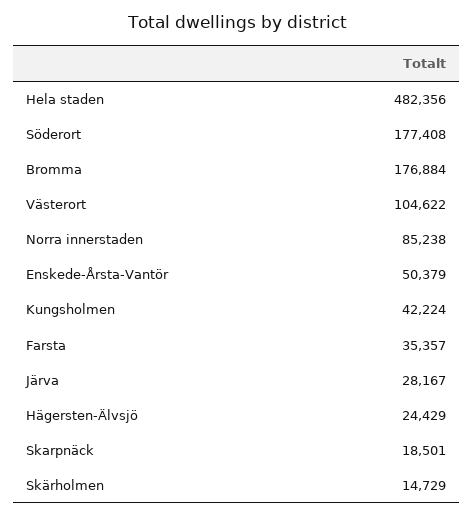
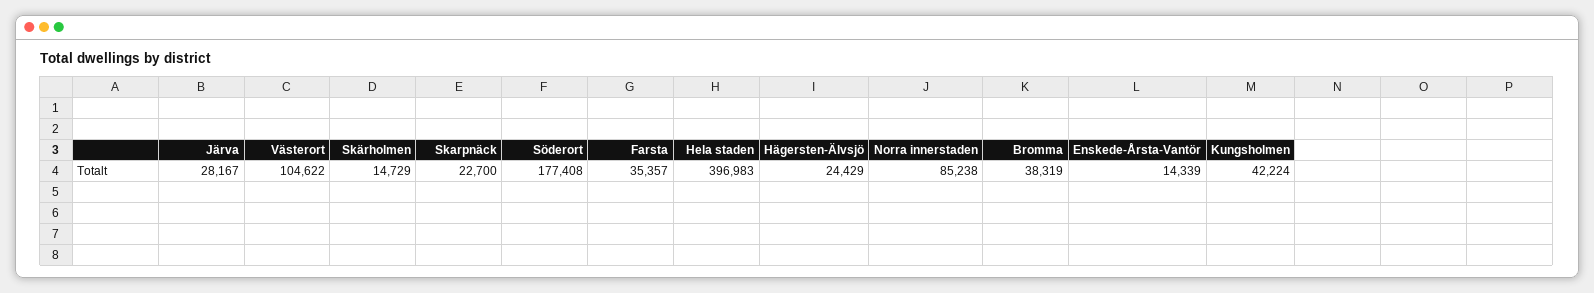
Hela staden: 482356 -> 396983
Bromma: 176884 -> 38319
Enskede-Årsta-Vantör: 50379 -> 14339
Skarpnäck: 18501 -> 22700

